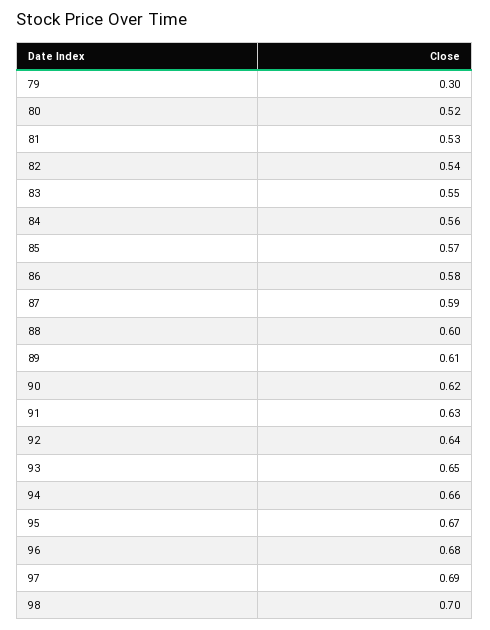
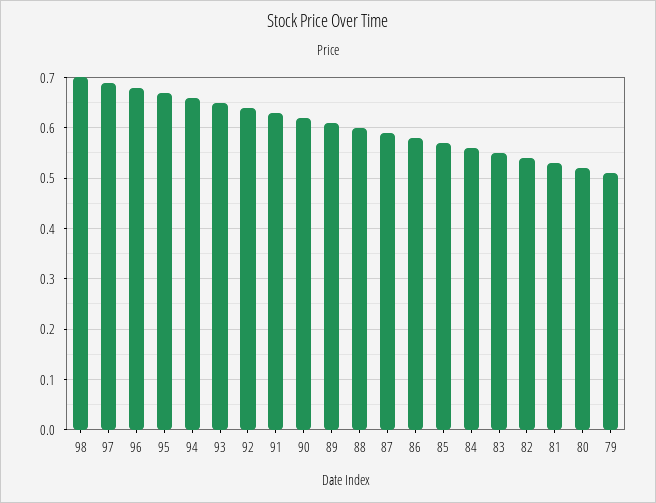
79: 0.3 -> 0.5

